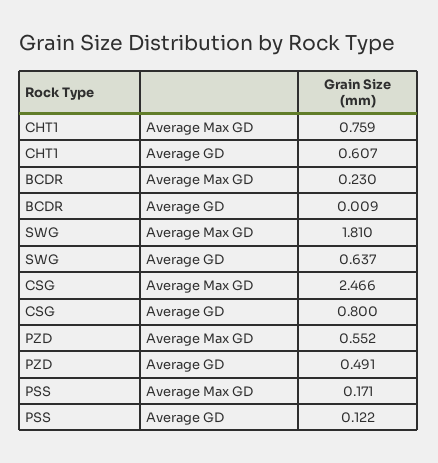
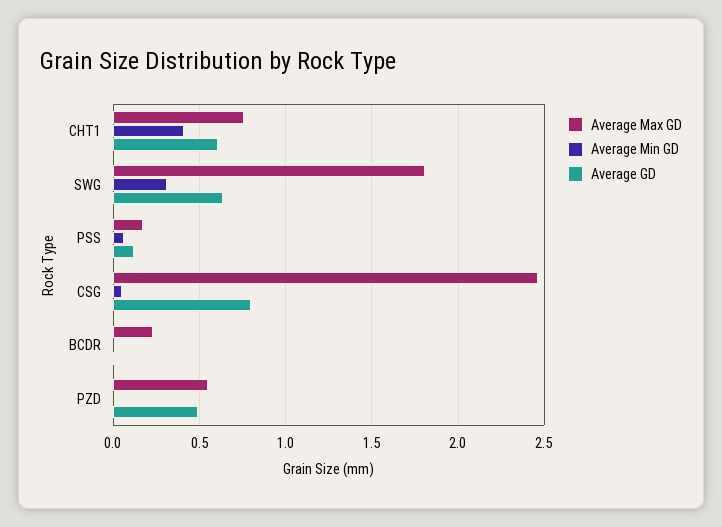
Average Min GD, CHT1: none -> 0.4
Average Min GD, SWG: none -> 0.3
Average Min GD, PSS: none -> 0.05
Average Min GD, CSG: none -> 0.05
Average Min GD, BCDR: none -> 0
Average Min GD, PZD: none -> 0

